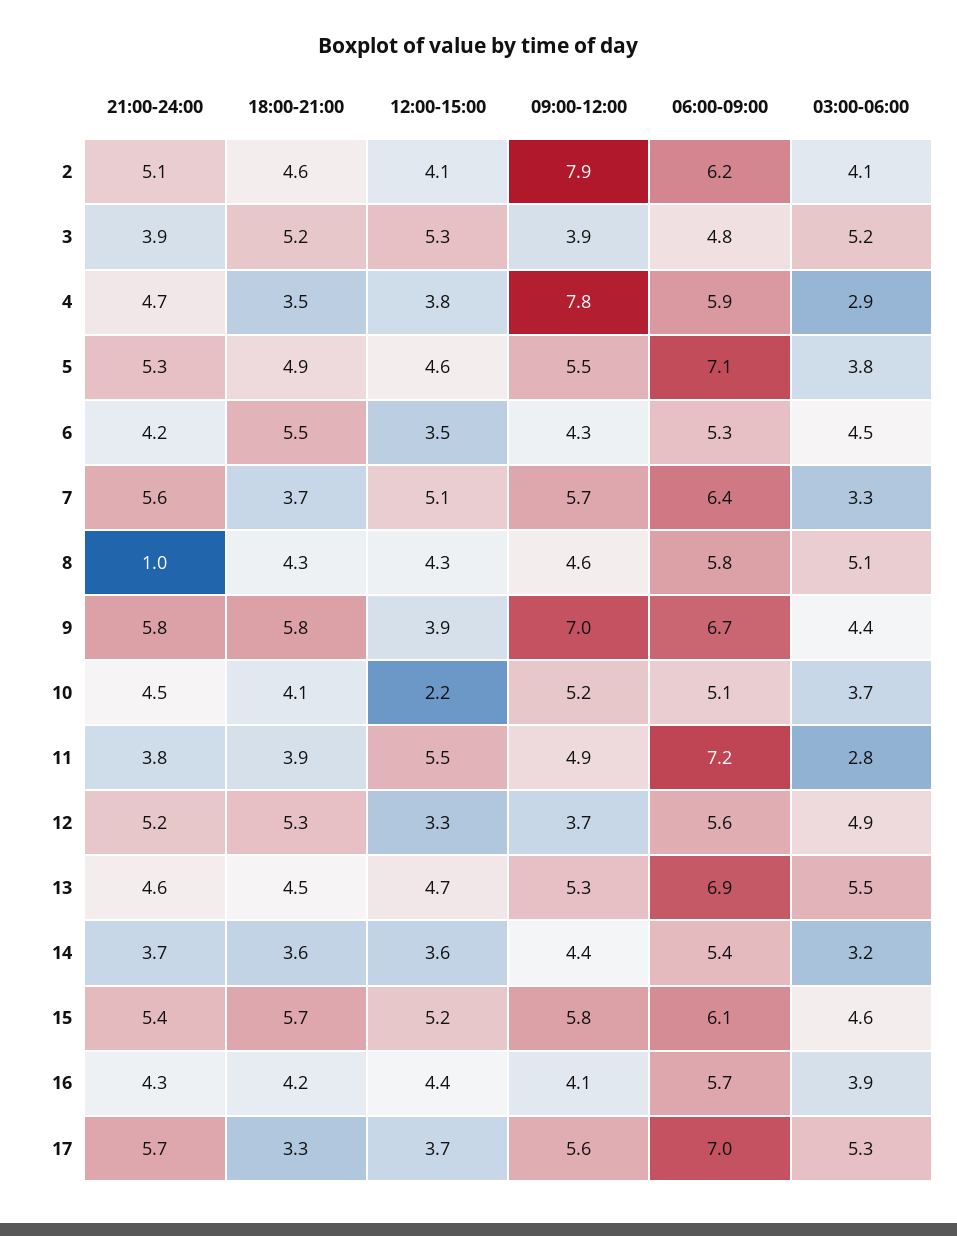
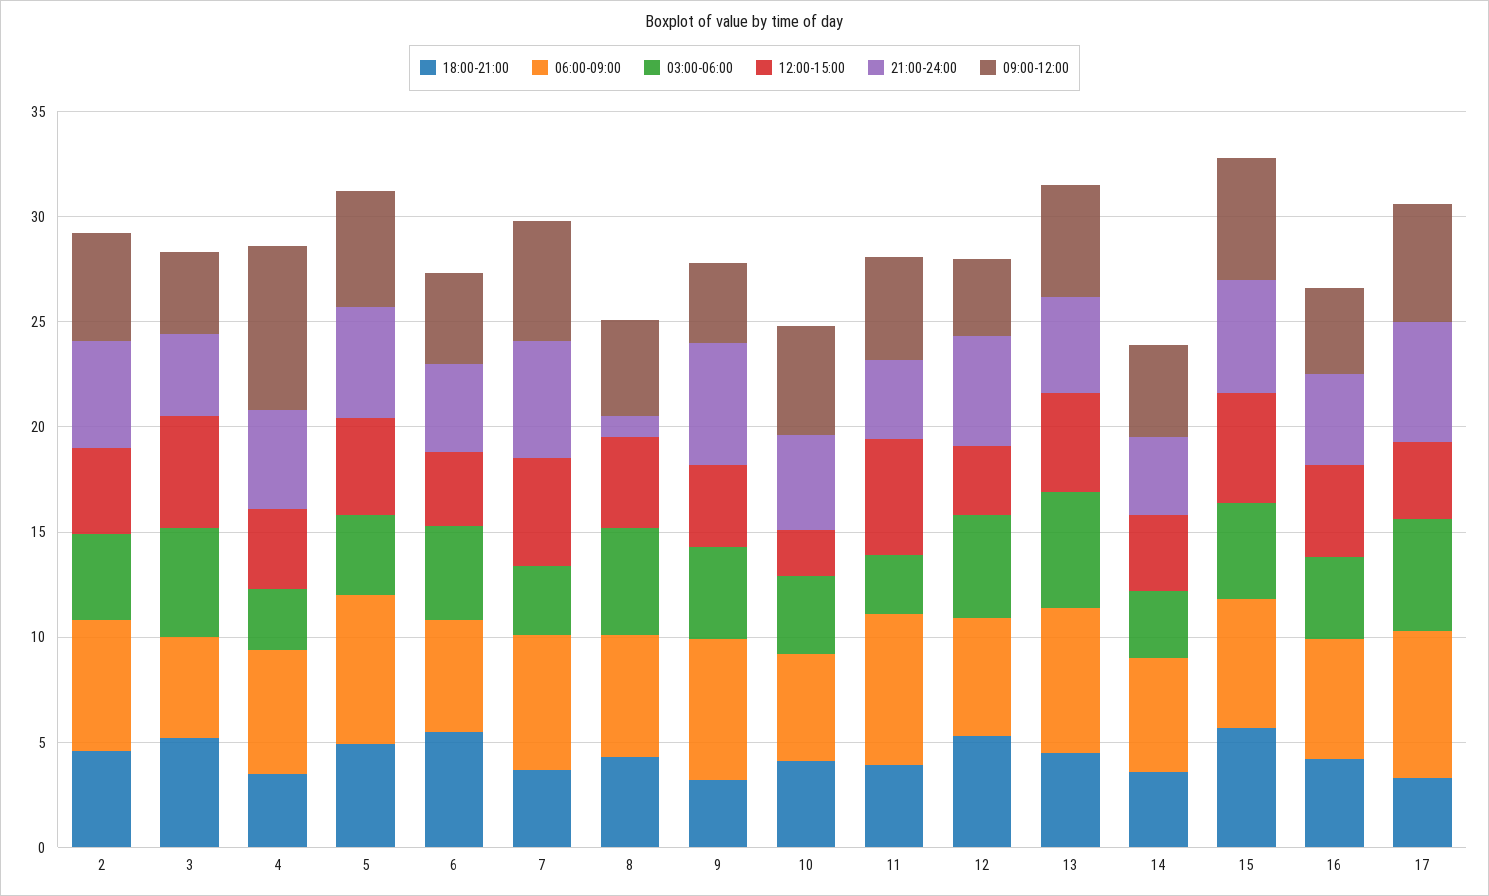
09:00-12:00, 2: 7.9 -> 5
18:00-21:00, 9: 5.8 -> 3
09:00-12:00, 9: 7 -> 4

